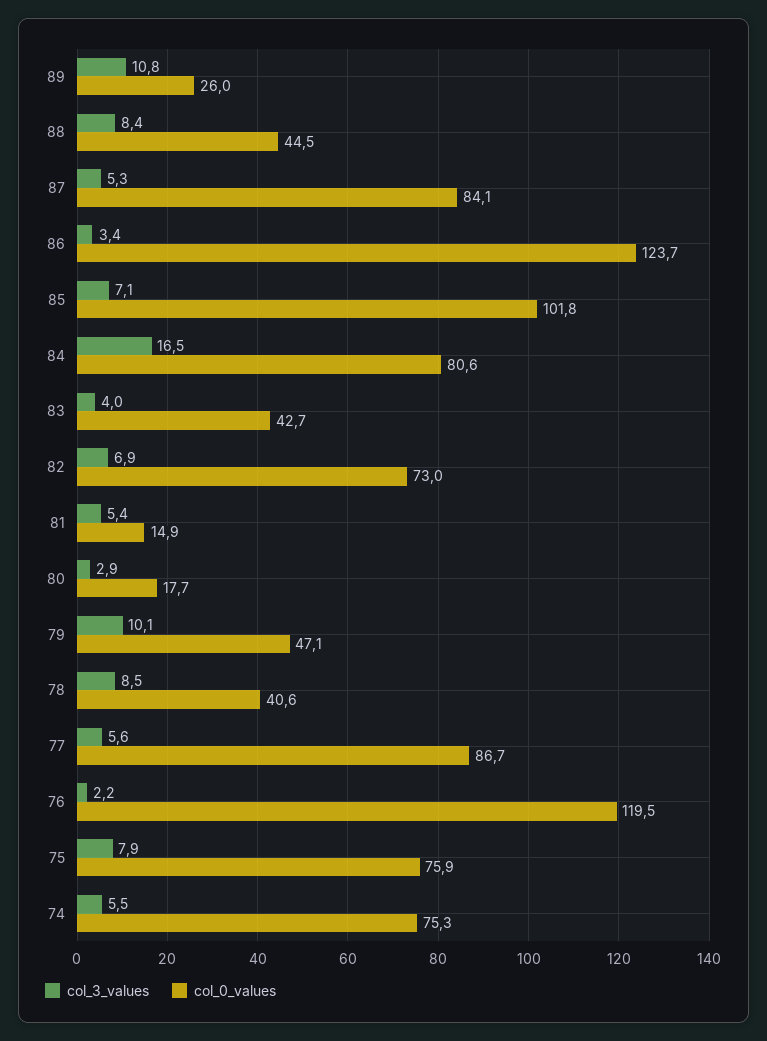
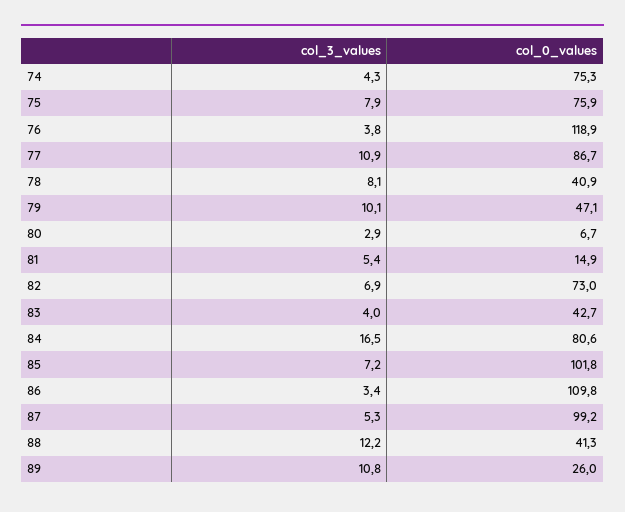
col_3_values, 88: 8.4 -> 12.2
col_0_values, 88: 44.5 -> 41.3
col_0_values, 87: 84.1 -> 99.2
col_0_values, 86: 123.7 -> 109.8
col_3_values, 85: 7.1 -> 7.2
col_0_values, 80: 17.7 -> 6.7
col_3_values, 78: 8.5 -> 8.1
col_0_values, 78: 40.6 -> 40.9
col_3_values, 77: 5.6 -> 10.9
col_3_values, 76: 2.2 -> 3.8
col_0_values, 76: 119.5 -> 118.9
col_3_values, 74: 5.5 -> 4.3

